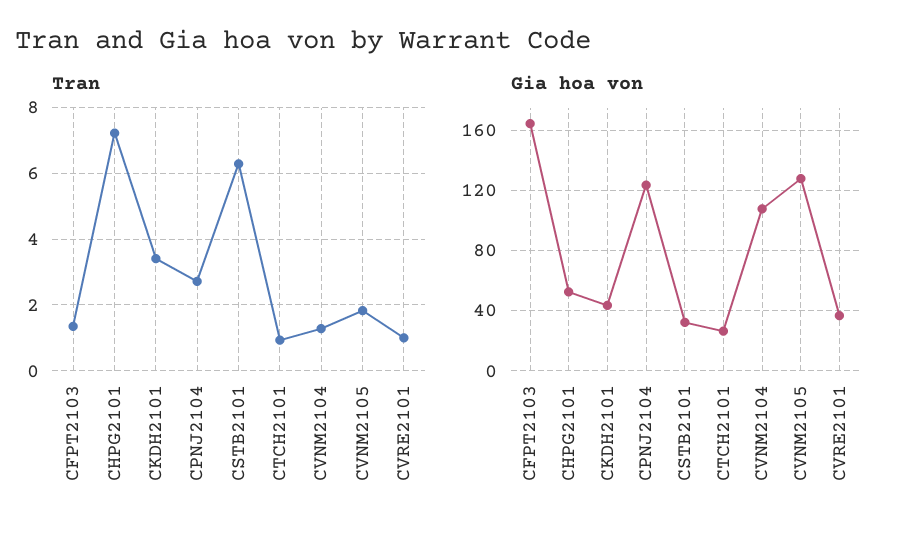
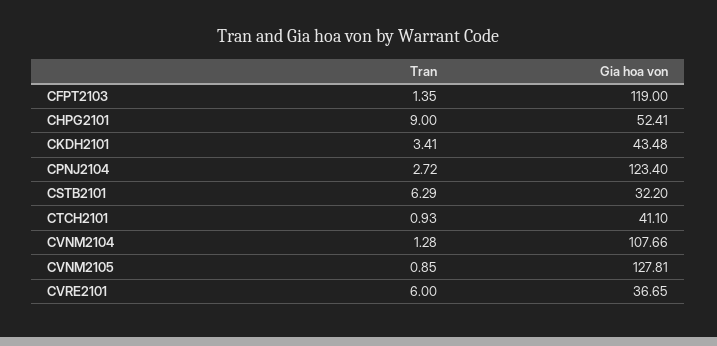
Tran, CHPG2101: 7.2 -> 9
Tran, CVNM2105: 1.8 -> 0.85
Tran, CVRE2101: 1 -> 6
Gia hoa von, CFPT2103: 165 -> 119
Gia hoa von, CTCH2101: 25 -> 41.1

